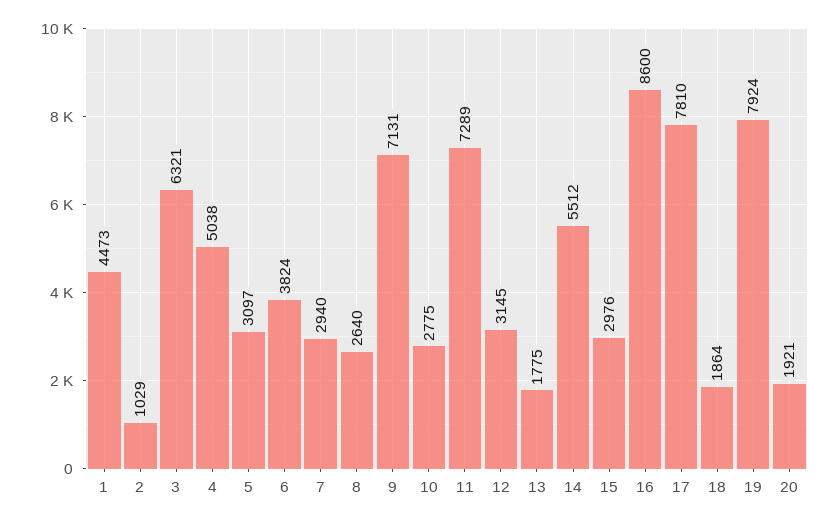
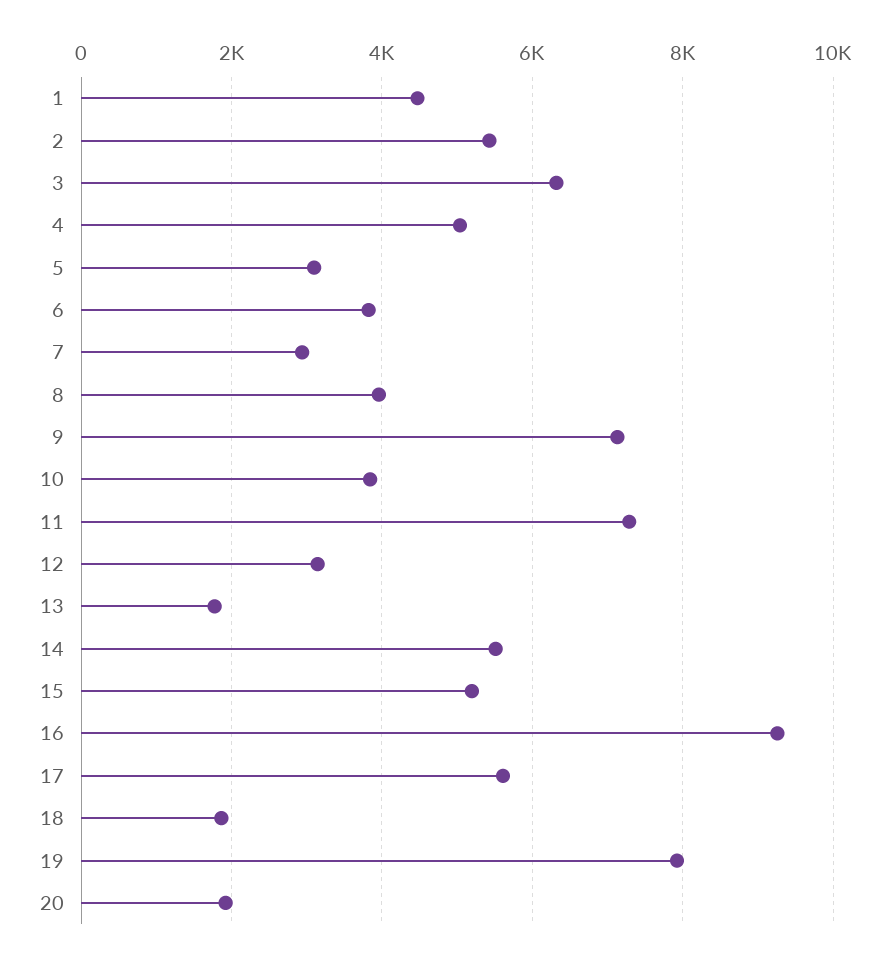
2: 1029 -> 5400
8: 2640 -> 4000
10: 2775 -> 3800
15: 2976 -> 5200
16: 8600 -> 9200
17: 7810 -> 5600

